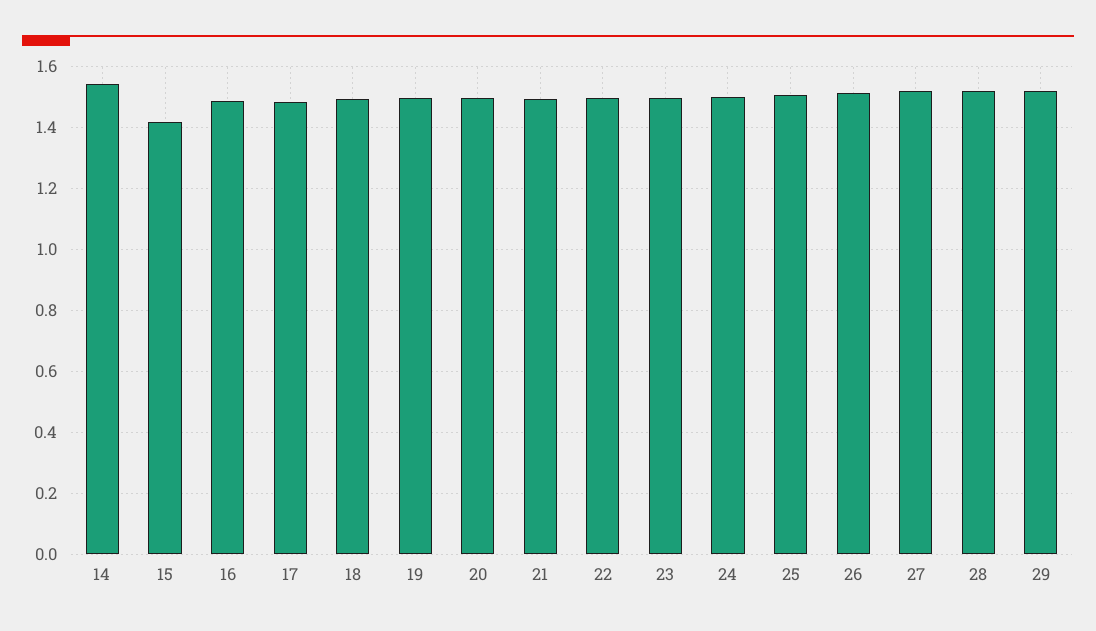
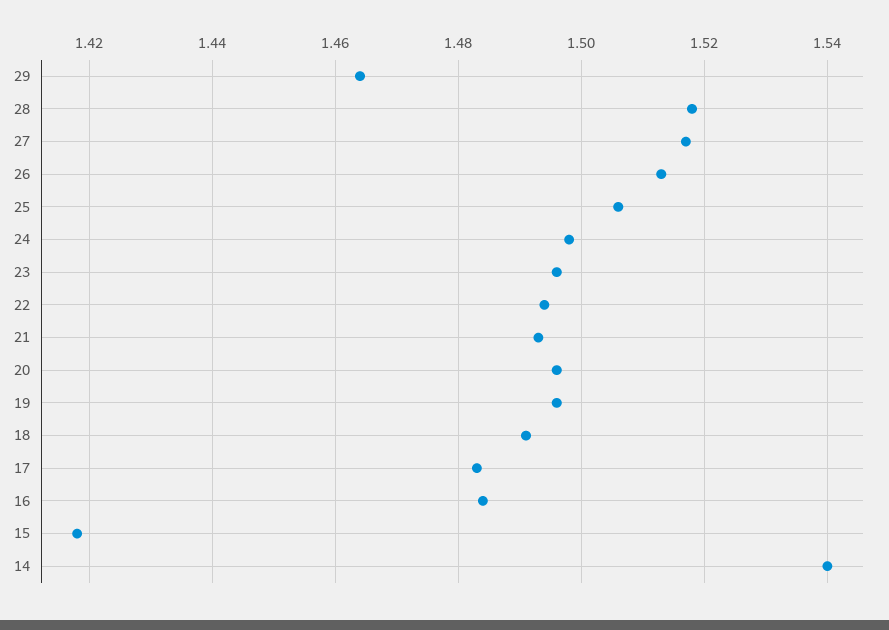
29: 1.52 -> 1.465

